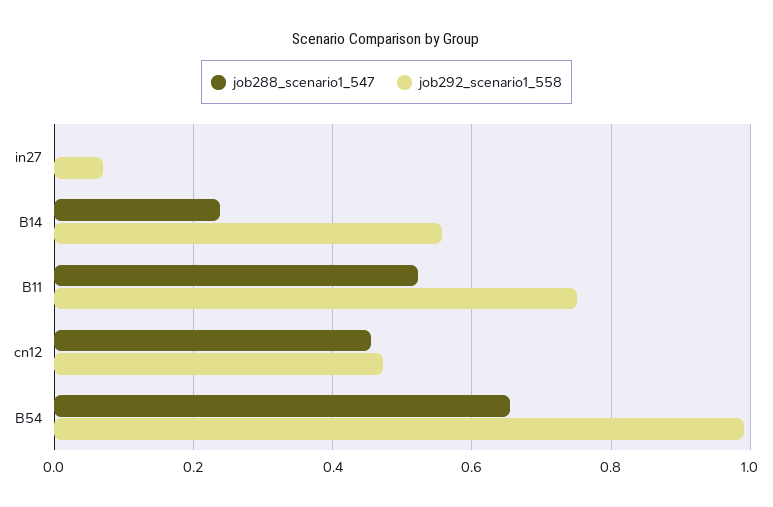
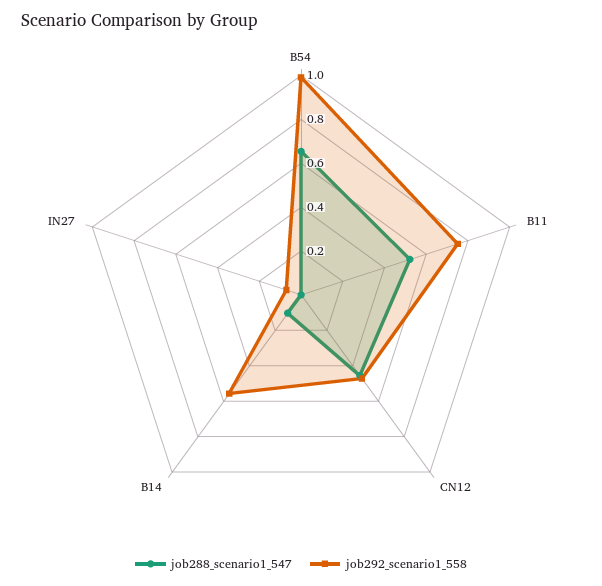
job288_scenario1_547, B14: 0.24 -> 0.1

